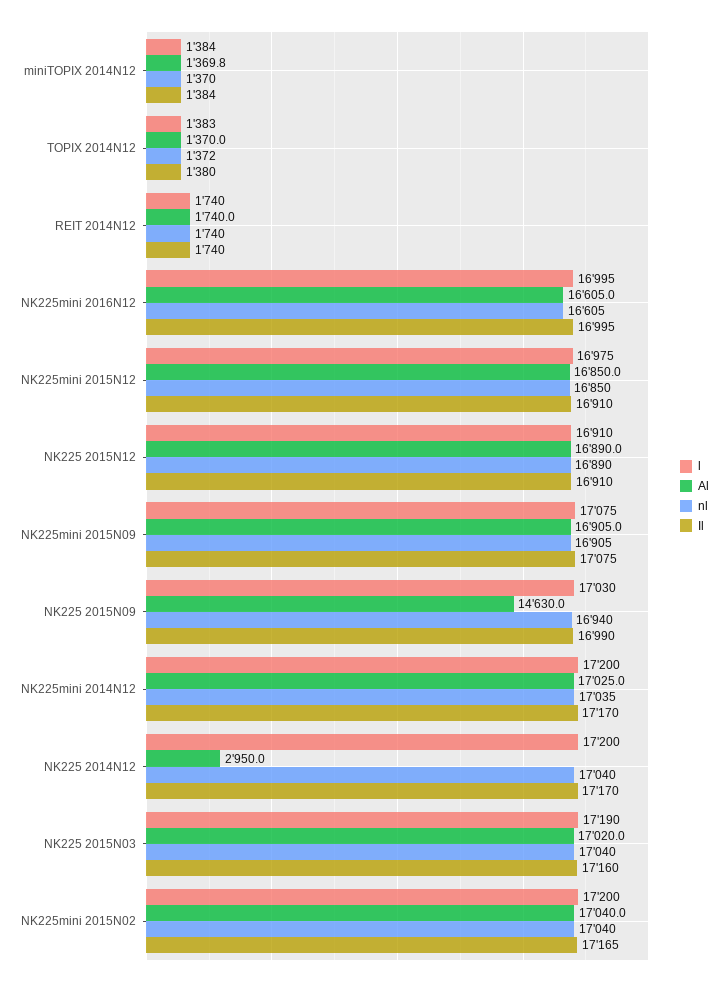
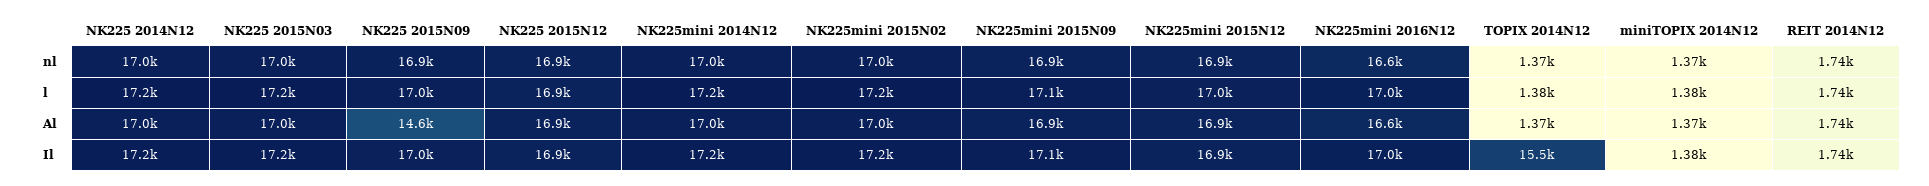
Il, TOPIX 2014N12: 1380 -> 15500
Al, NK225 2014N12: 2950 -> 17000

